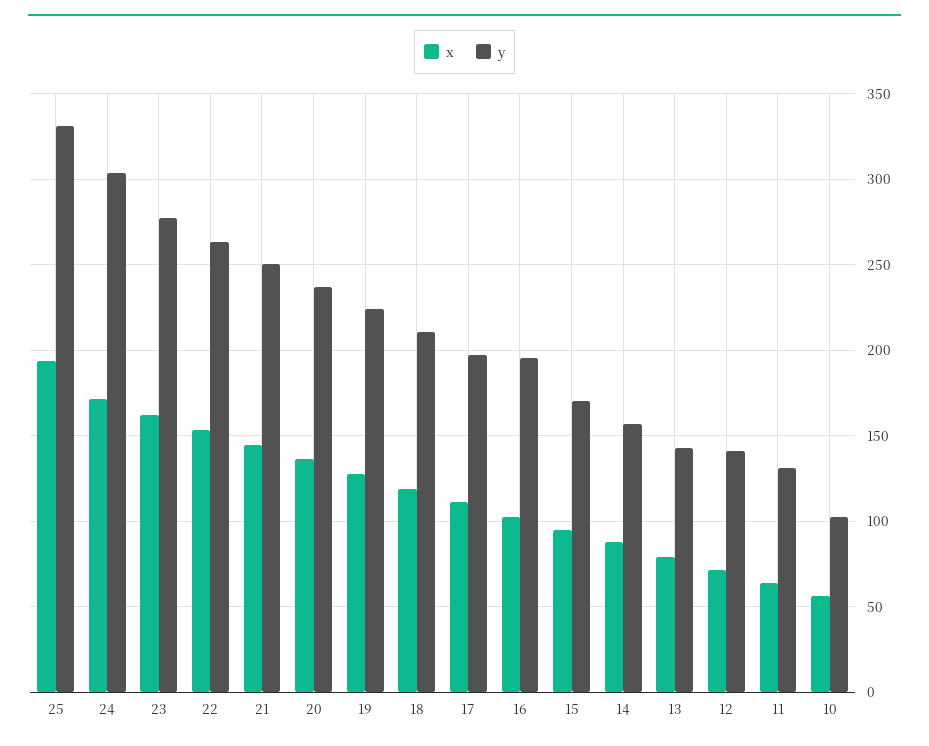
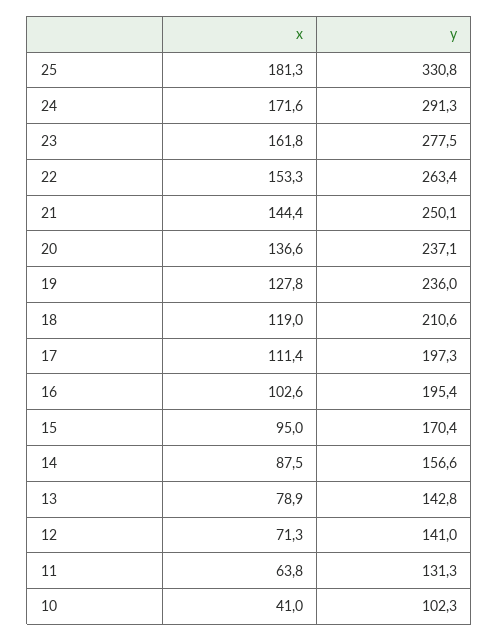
x, 25: 195 -> 181.3
y, 24: 305 -> 291.3
y, 19: 225 -> 236
x, 10: 55 -> 41

